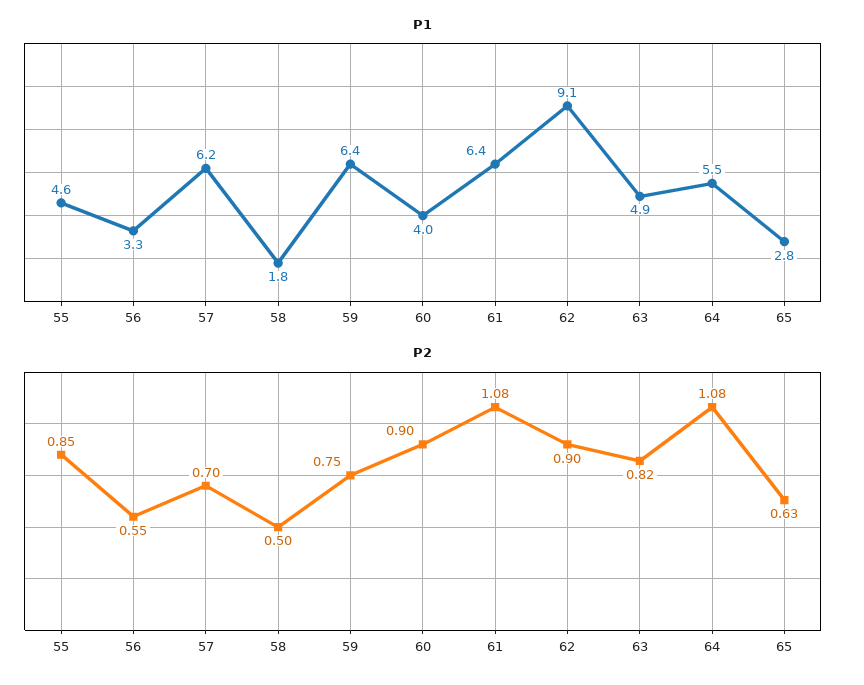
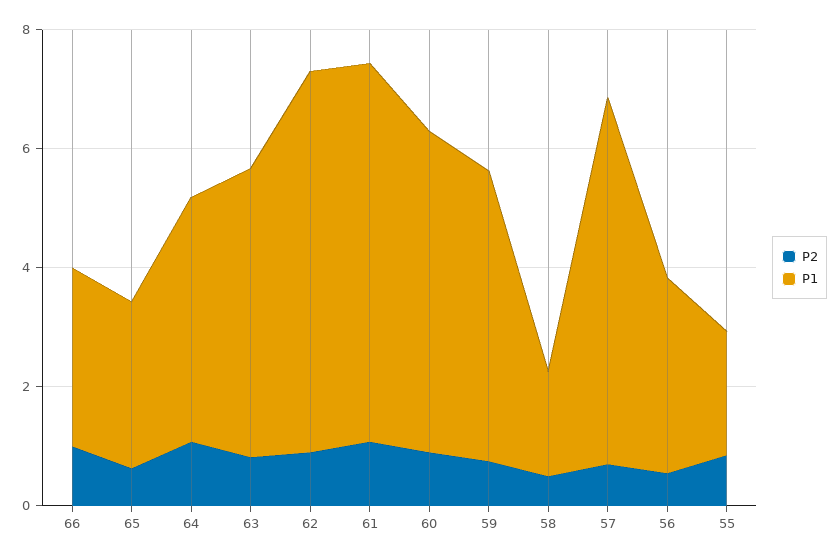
P1, 55: 4.6 -> 2
P1, 59: 6.4 -> 5
P1, 60: 4 -> 5.5
P1, 62: 9.1 -> 6.5
P1, 64: 5.5 -> 4
P2, 66: none -> 1
P1, 66: none -> 3

